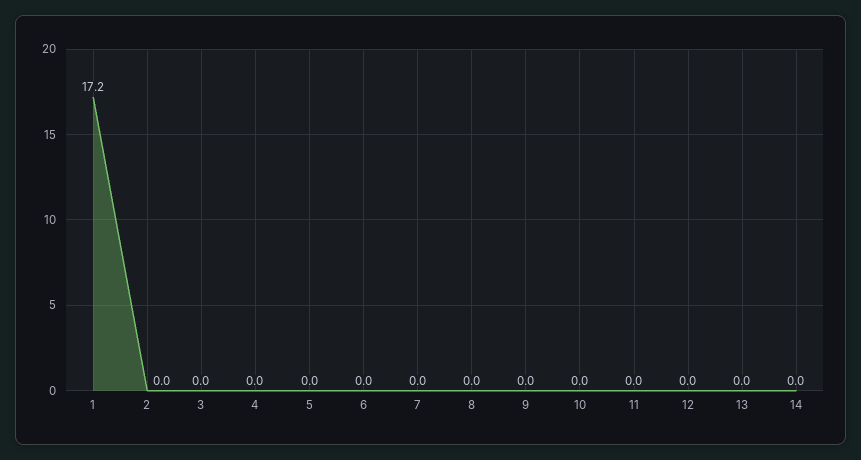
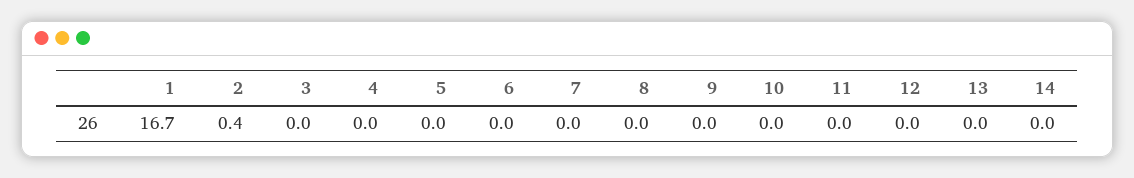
1: 17.2 -> 16.7
2: 0 -> 0.4

